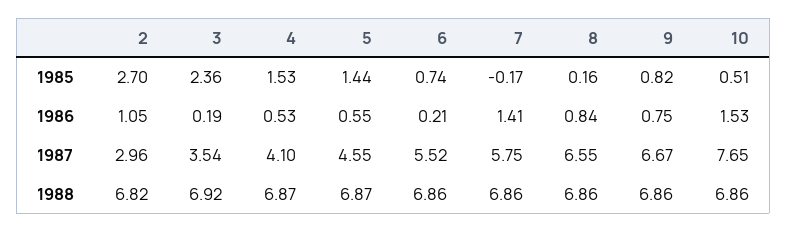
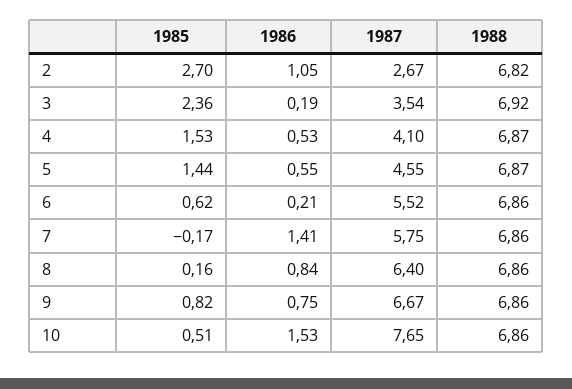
6, 1985: 0.74 -> 0.62
2, 1987: 2.96 -> 2.67
8, 1987: 6.55 -> 6.4

